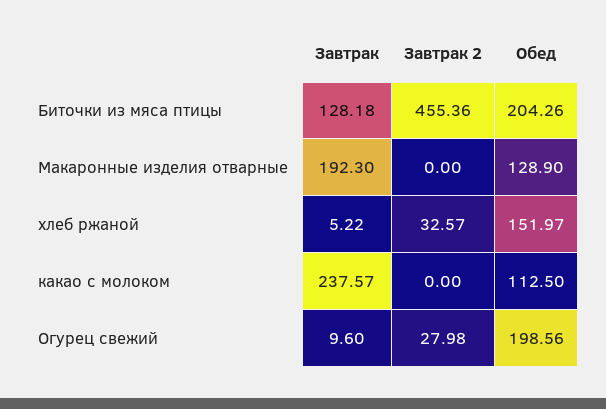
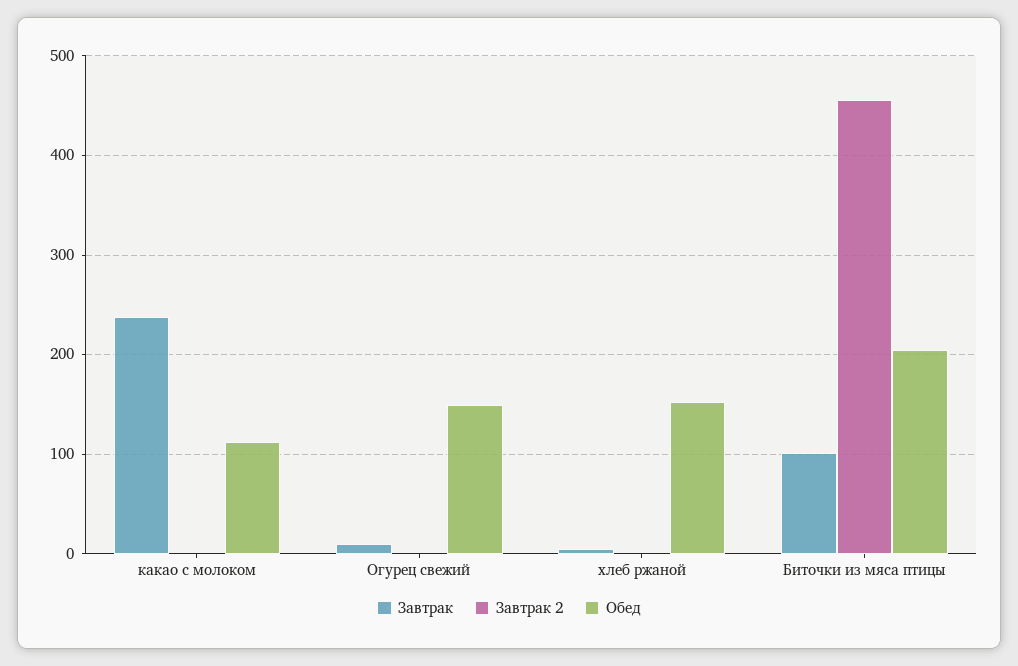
Завтрак, Биточки из мяса птицы: 128.18 -> 100
Завтрак, Макаронные изделия отварные: 192.3 -> none
Завтрак 2, Макаронные изделия отварные: 0 -> none
Обед, Макаронные изделия отварные: 128.9 -> none
Завтрак 2, хлеб ржаной: 32.57 -> 0
Завтрак 2, Огурец свежий: 27.98 -> 0
Обед, Огурец свежий: 198.56 -> 150

